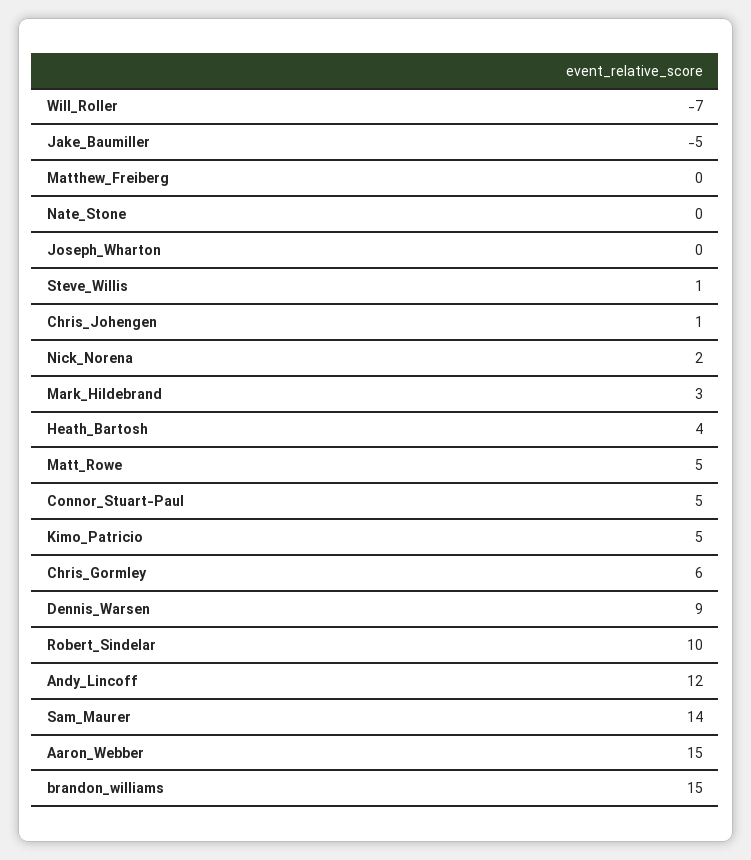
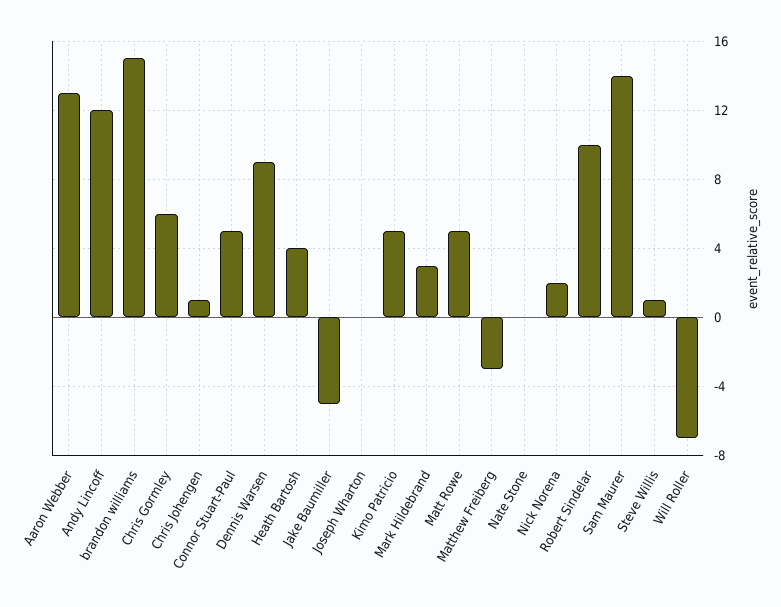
Matthew_Freiberg: 0 -> -3
Aaron_Webber: 15 -> 13

